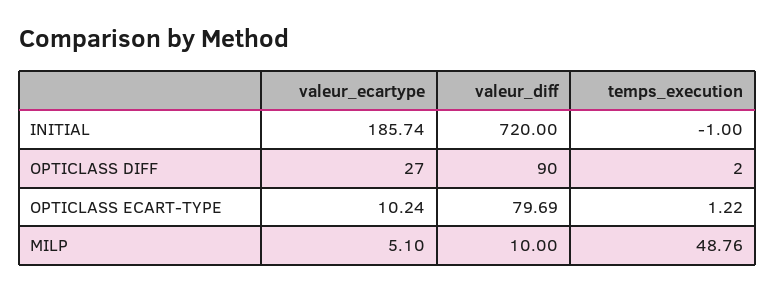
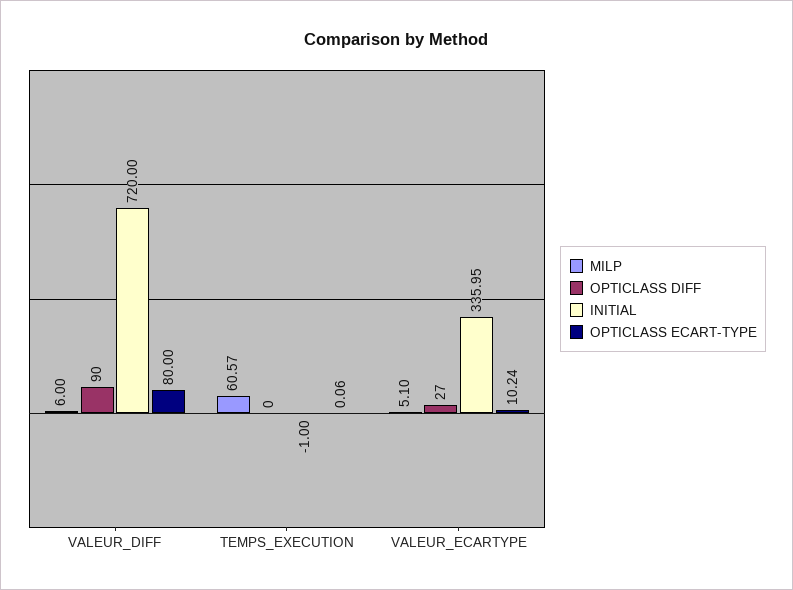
INITIAL, valeur_ecartype: 185.74 -> 335.95
OPTICLASS DIFF, temps_execution: 2 -> 0
OPTICLASS ECART-TYPE, valeur_diff: 79.69 -> 80
OPTICLASS ECART-TYPE, temps_execution: 1.22 -> 0.06
MILP, valeur_diff: 10 -> 6
MILP, temps_execution: 48.76 -> 60.57

